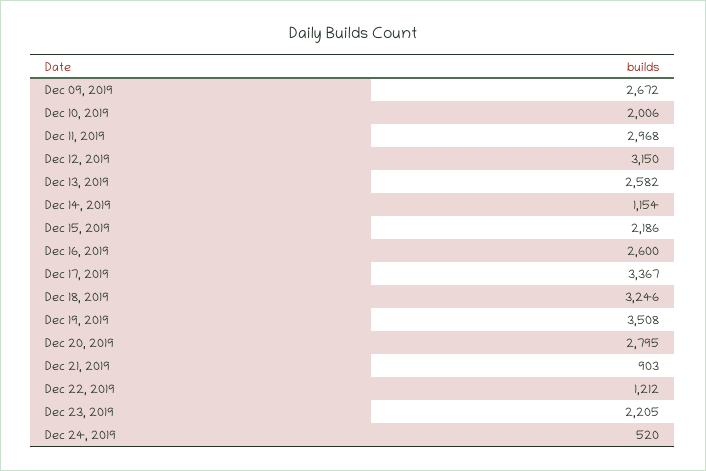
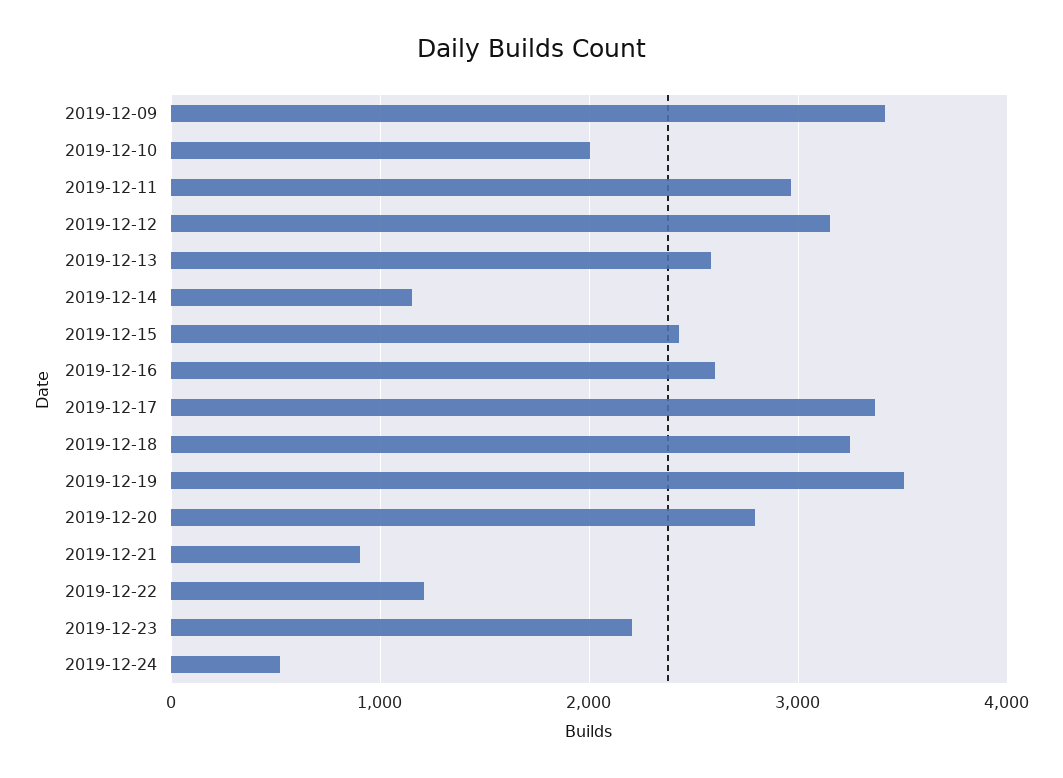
Dec 09, 2019: 2672 -> 3400
Dec 15, 2019: 2186 -> 2400

